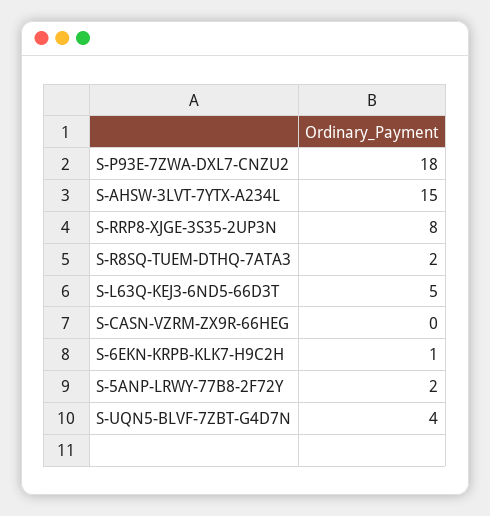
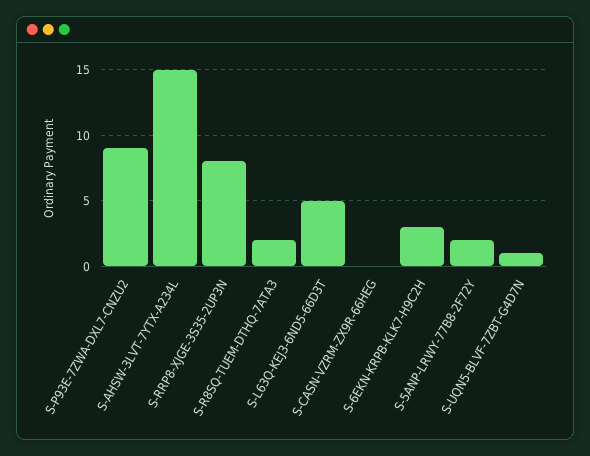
S-P93E-7ZWA-DXL7-CNZU2: 18 -> 9
S-6EKN-KRPB-KLK7-H9C2H: 1 -> 3
S-UQN5-BLVF-7ZBT-G4D7N: 4 -> 1

